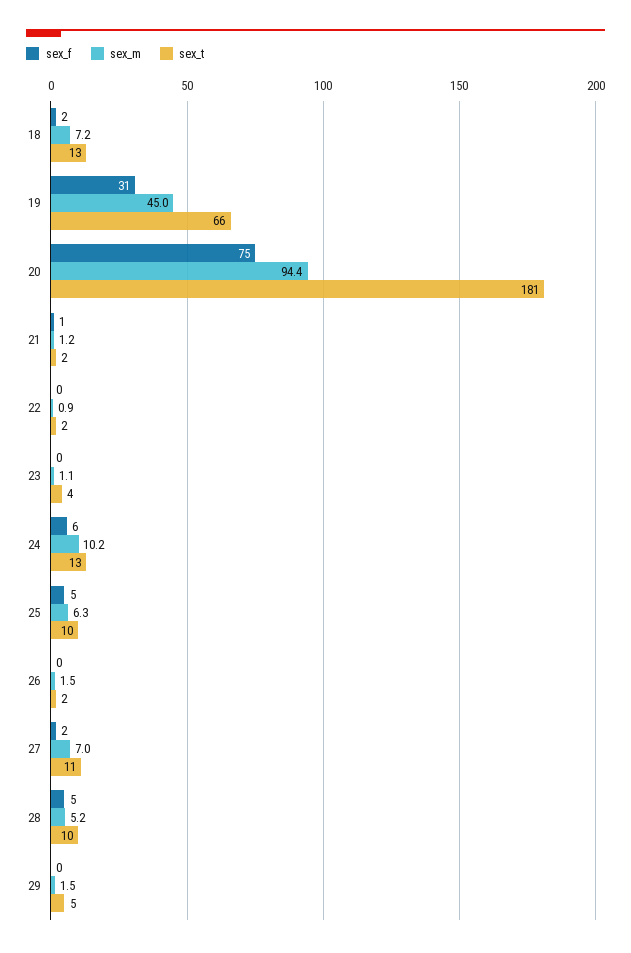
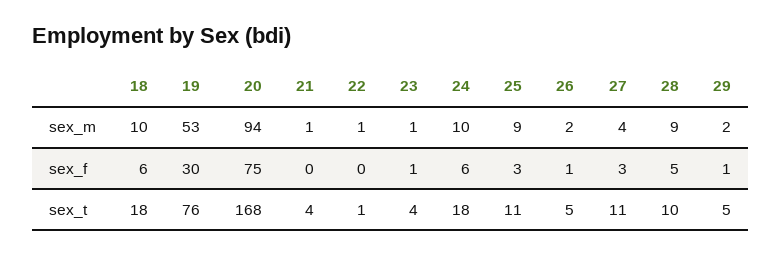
sex_f, 18: 2 -> 6
sex_m, 18: 7.2 -> 10
sex_t, 18: 13 -> 18
sex_f, 19: 31 -> 30
sex_m, 19: 45 -> 53
sex_t, 19: 66 -> 76
sex_t, 20: 181 -> 168
sex_f, 21: 1 -> 0
sex_t, 21: 2 -> 4
sex_t, 22: 2 -> 1
sex_f, 23: 0 -> 1
sex_t, 24: 13 -> 18
sex_f, 25: 5 -> 3
sex_m, 25: 6.3 -> 9
sex_t, 25: 10 -> 11
sex_f, 26: 0 -> 1
sex_t, 26: 2 -> 5
sex_f, 27: 2 -> 3
sex_m, 27: 7 -> 4
sex_m, 28: 5.2 -> 9
sex_f, 29: 0 -> 1

